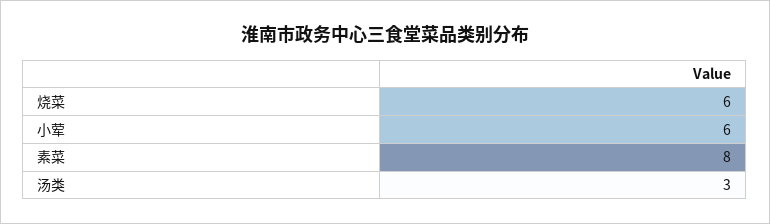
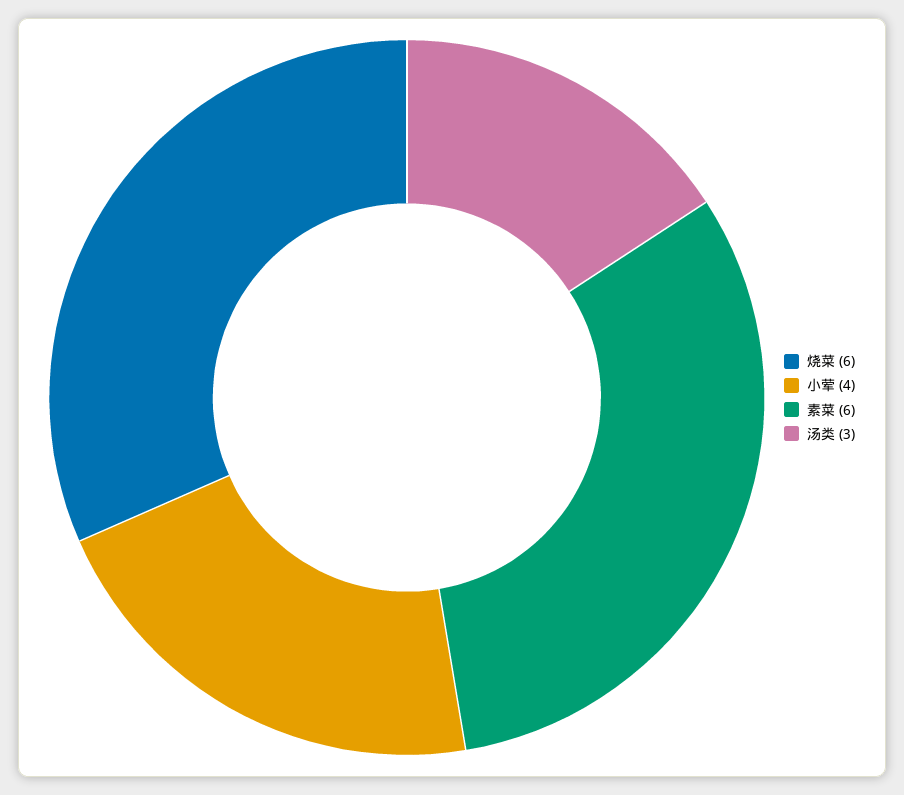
小荤: 6 -> 4
素菜: 8 -> 6

